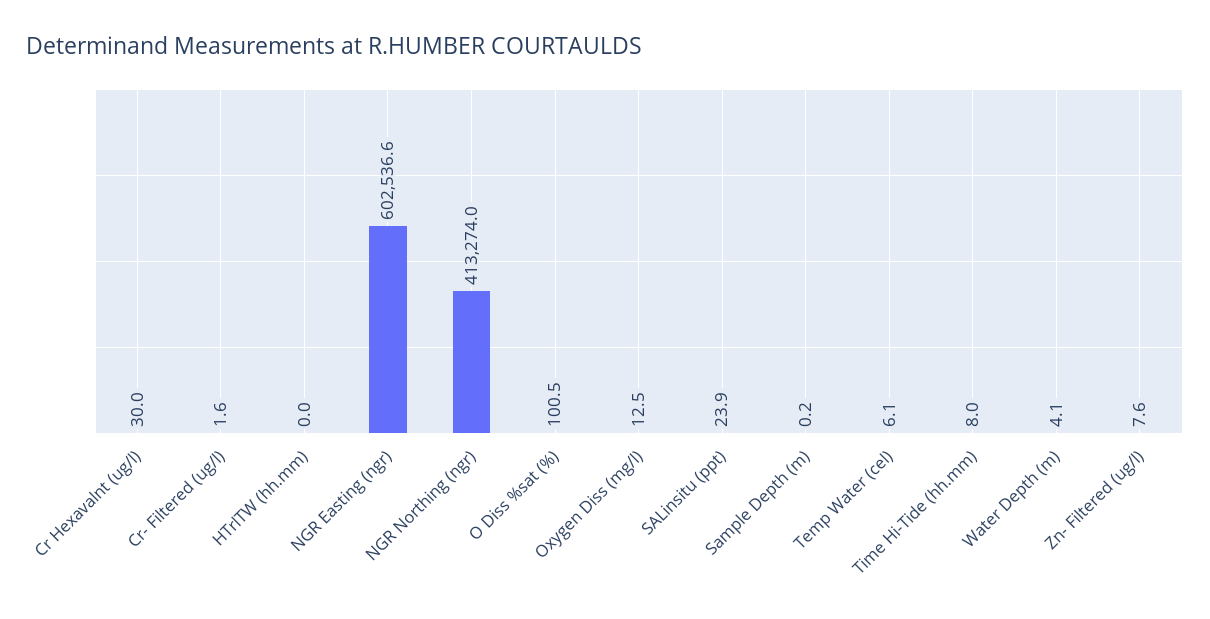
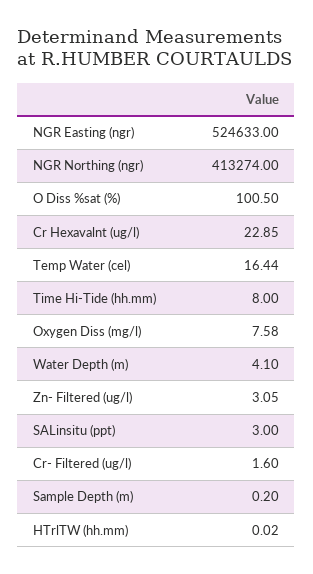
Cr Hexavalnt (ug/l): 30 -> 22.85
NGR Easting (ngr): 602536.6 -> 524633
Oxygen Diss (mg/l): 12.5 -> 7.58
SALinsitu (ppt): 23.9 -> 3
Temp Water (cel): 6.1 -> 16.44
Zn- Filtered (ug/l): 7.6 -> 3.05

